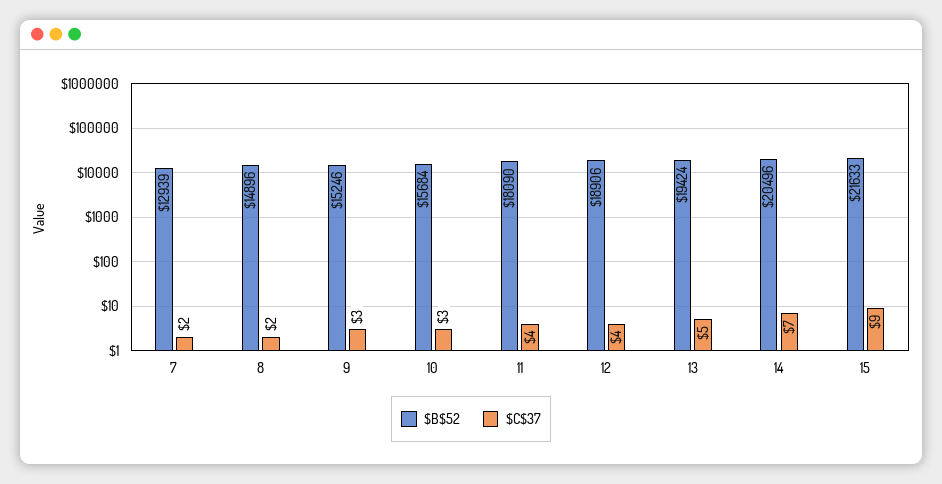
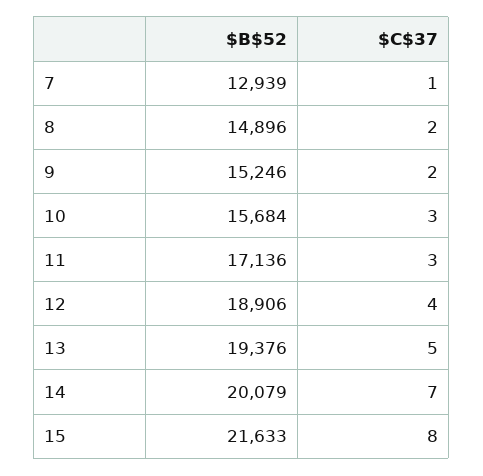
$C$37, 7: 2 -> 1
$C$37, 9: 3 -> 2
$B$52, 11: 18090 -> 17136
$C$37, 11: 4 -> 3
$B$52, 13: 19424 -> 19376
$B$52, 14: 20496 -> 20079
$C$37, 15: 9 -> 8

